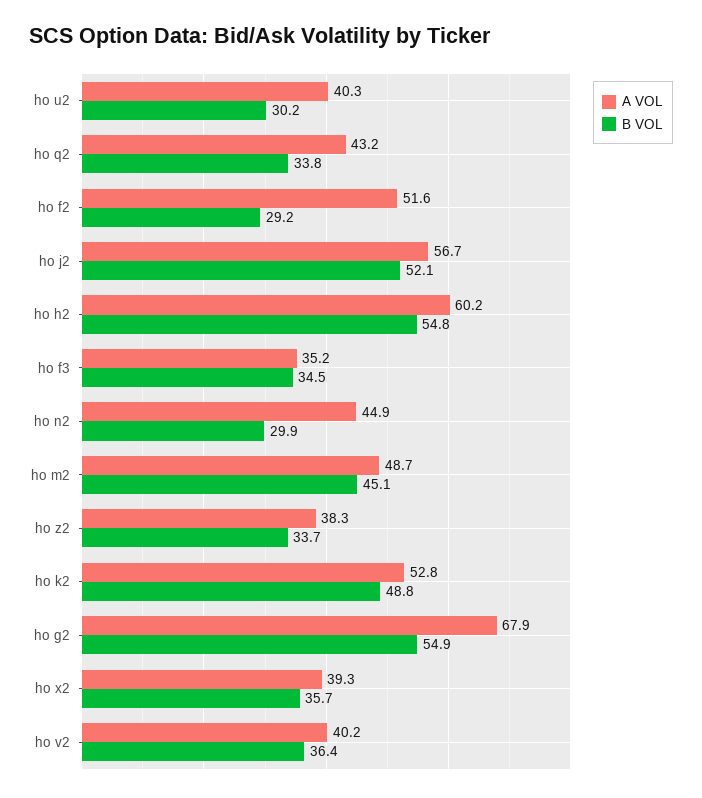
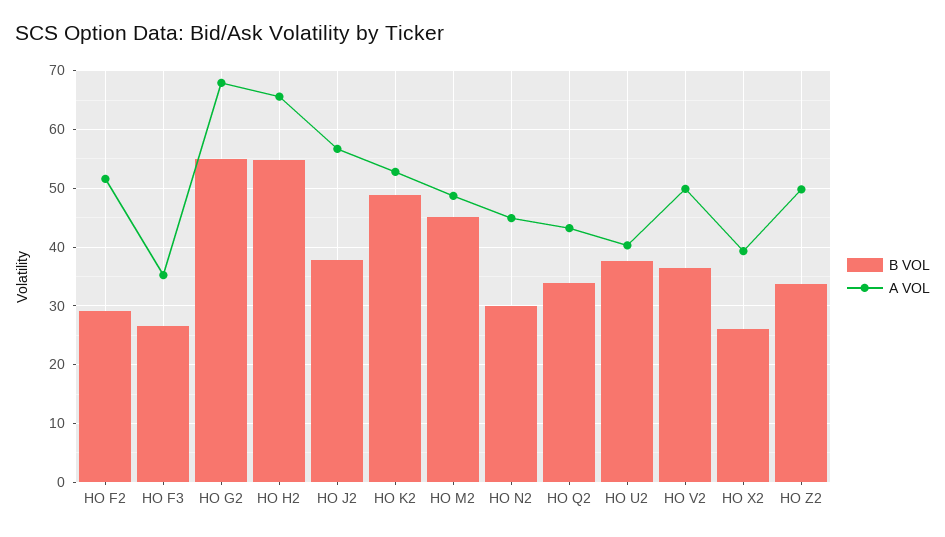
B VOL, ho u2: 30.2 -> 38
B VOL, ho j2: 52.1 -> 38
A VOL, ho h2: 60.2 -> 66
B VOL, ho f3: 34.5 -> 26
A VOL, ho z2: 38.3 -> 50
B VOL, ho x2: 35.7 -> 26
A VOL, ho v2: 40.2 -> 50

